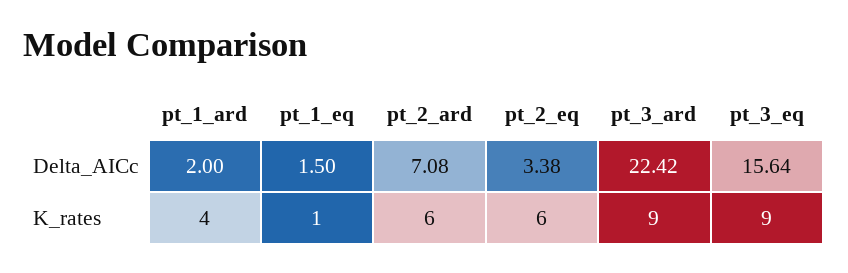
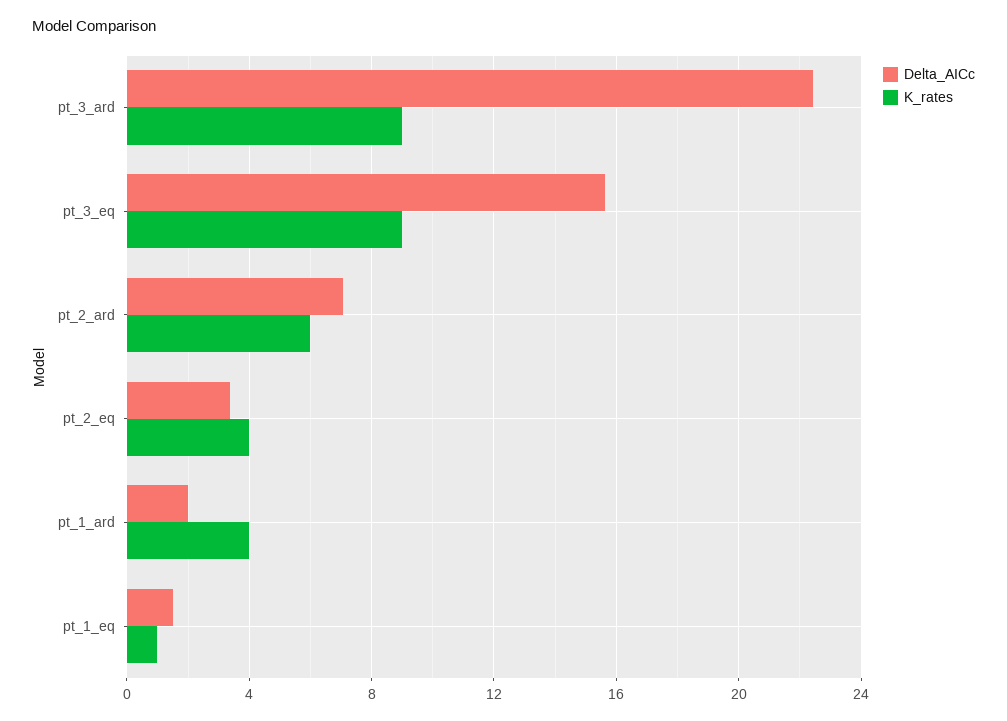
K_rates, pt_2_eq: 6 -> 4

